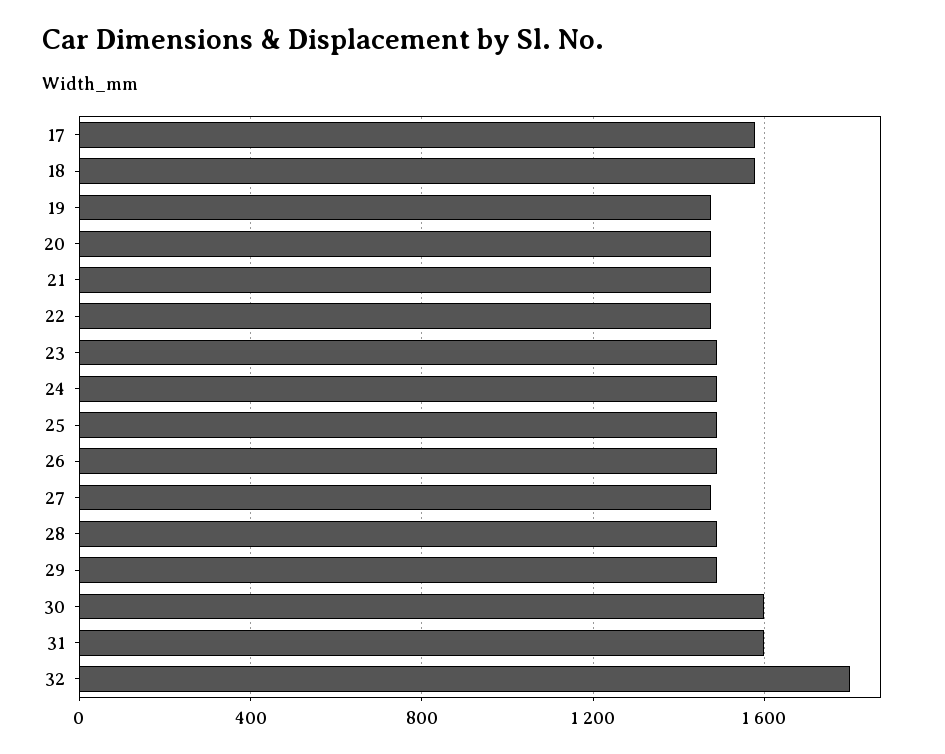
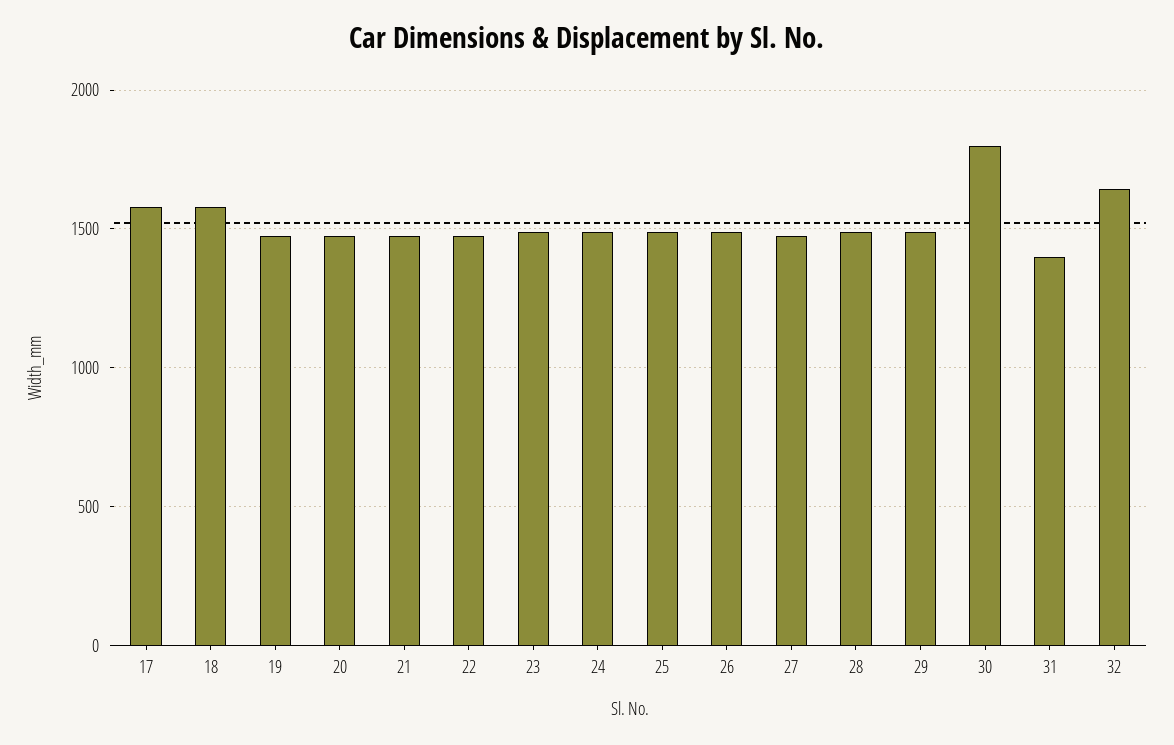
30: 1600 -> 1800
31: 1600 -> 1400
32: 1800 -> 1650

